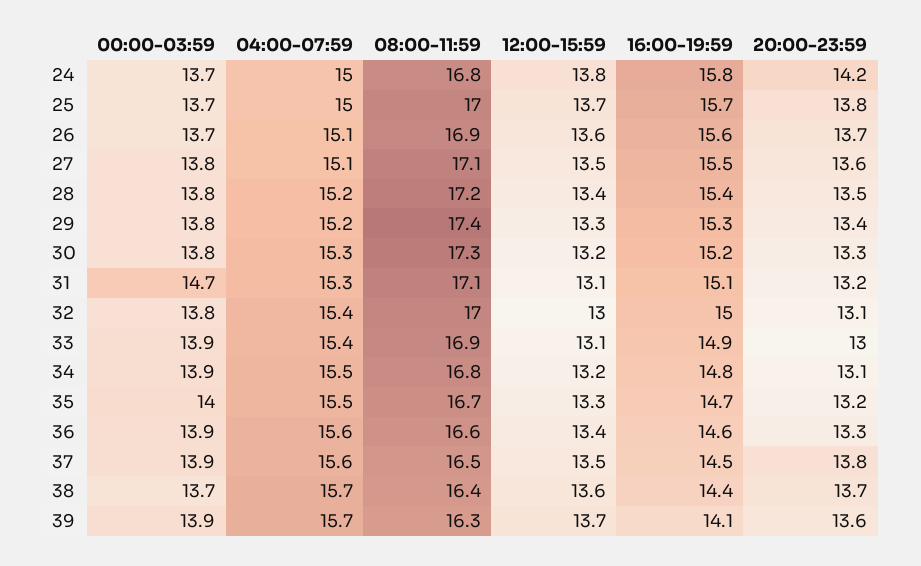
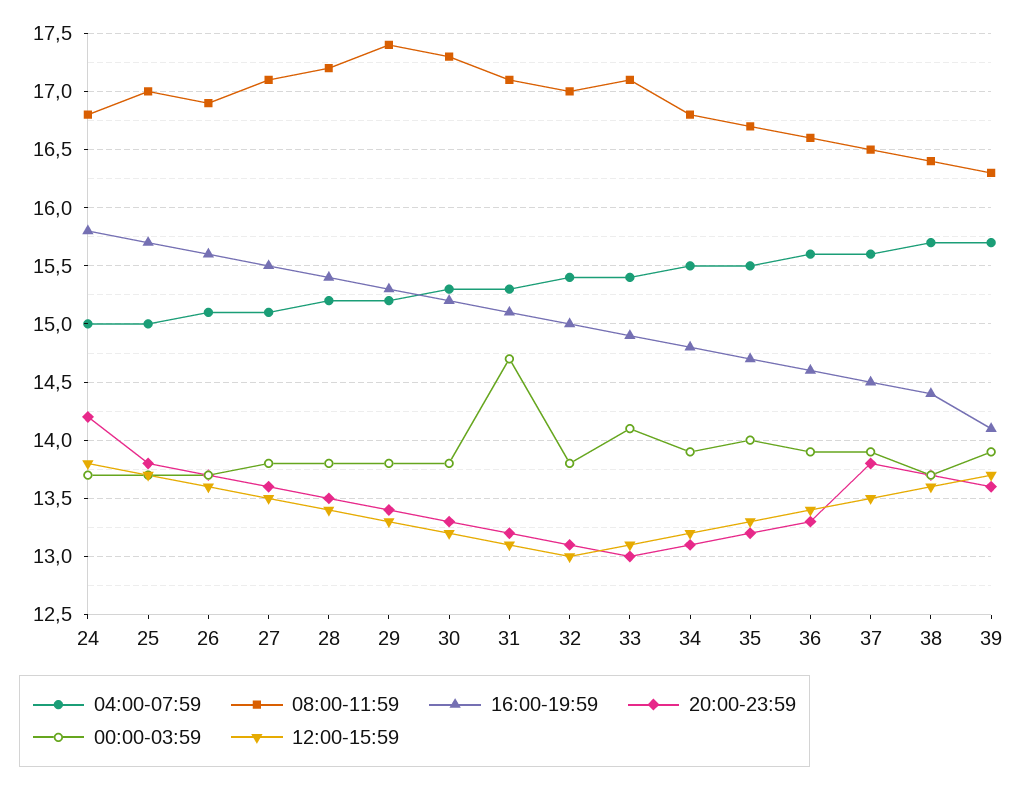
00:00-03:59, 33: 13.9 -> 14.1
08:00-11:59, 33: 16.9 -> 17.1

